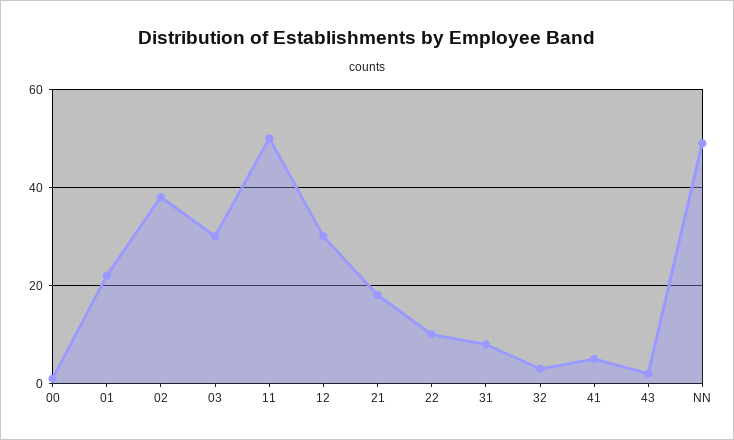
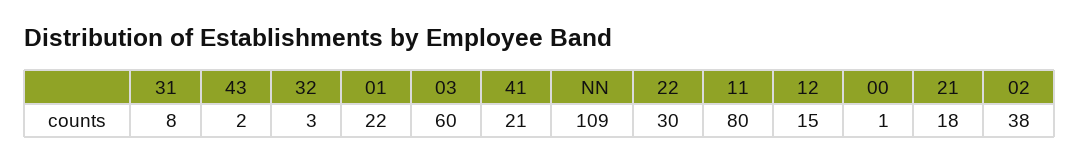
03: 30 -> 60
11: 50 -> 80
12: 30 -> 15
22: 10 -> 30
41: 5 -> 21
NN: 50 -> 109

